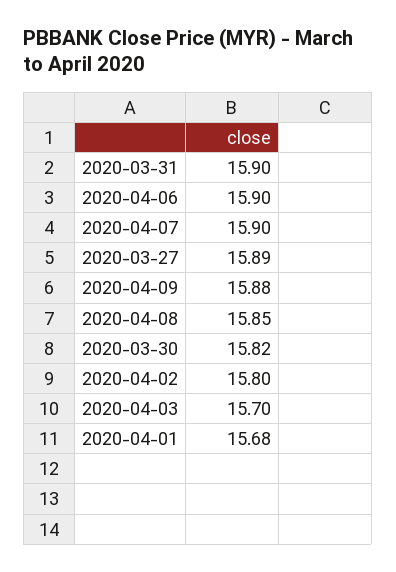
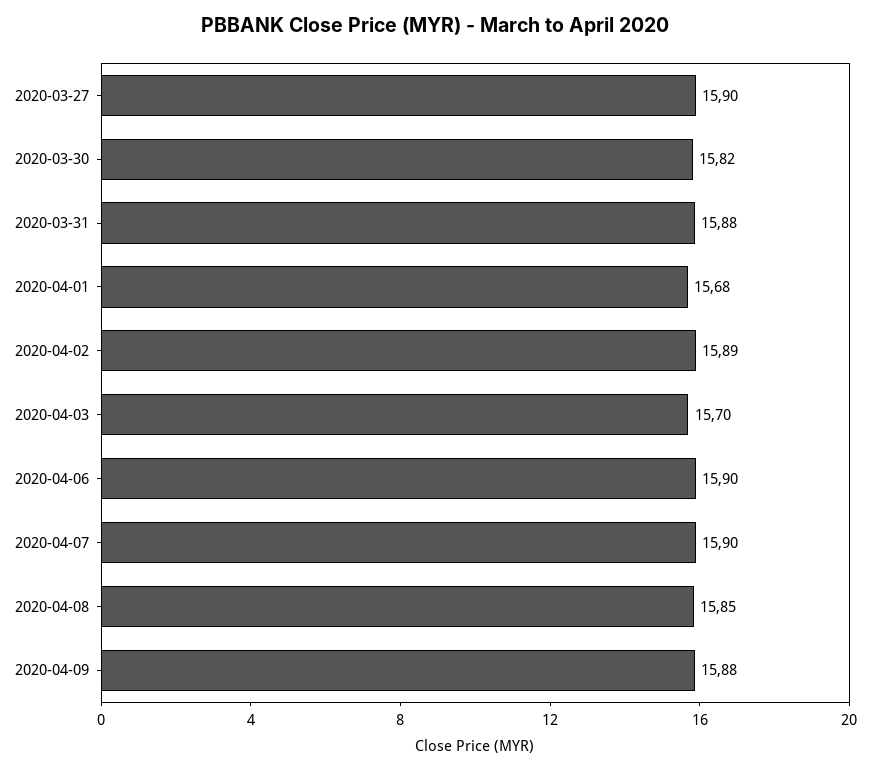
2020-03-31: 15.9 -> 15.88
2020-03-27: 15.89 -> 15.9
2020-04-02: 15.8 -> 15.89

